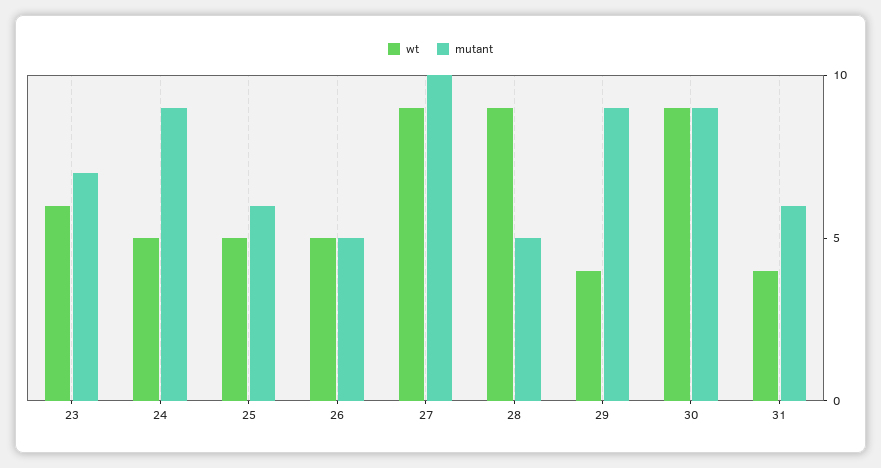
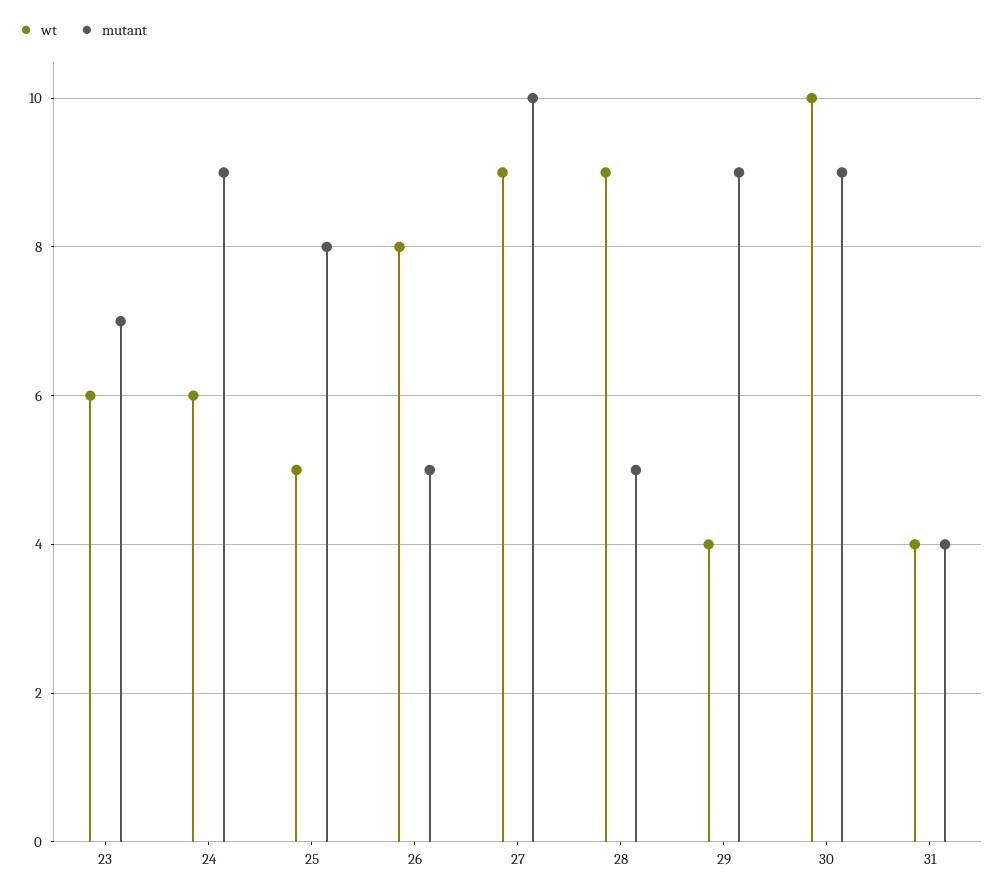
wt, 24: 5 -> 6
mutant, 25: 6 -> 8
wt, 26: 5 -> 8
wt, 30: 9 -> 10
mutant, 31: 6 -> 4

